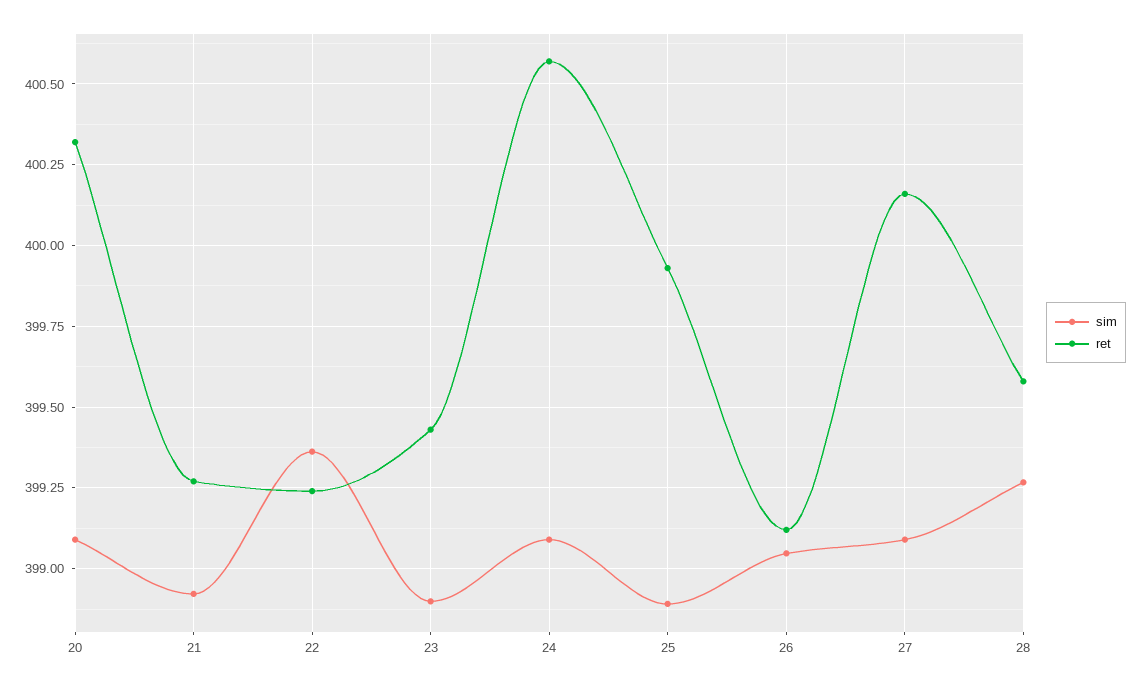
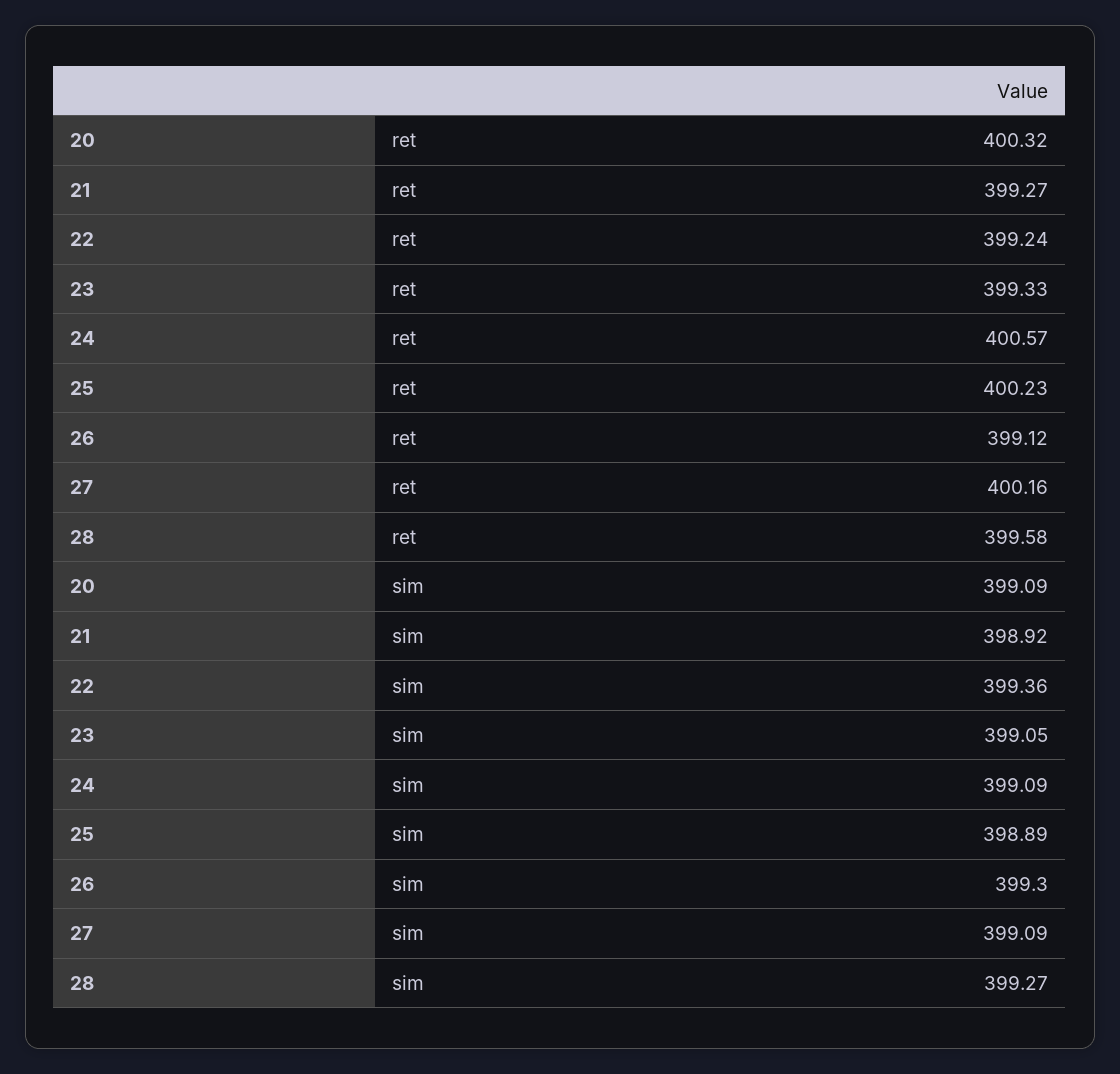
sim, 23: 398.9 -> 399.05
ret, 23: 399.425 -> 399.33
ret, 25: 399.925 -> 400.23
sim, 26: 399.05 -> 399.3

